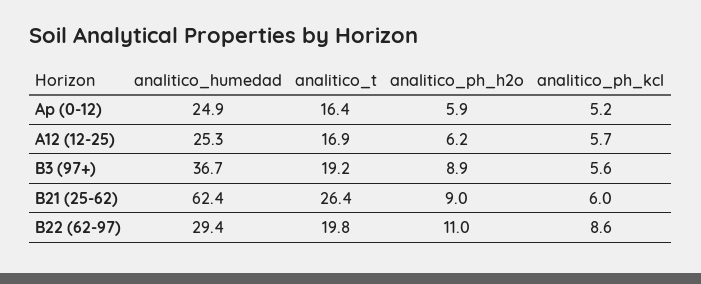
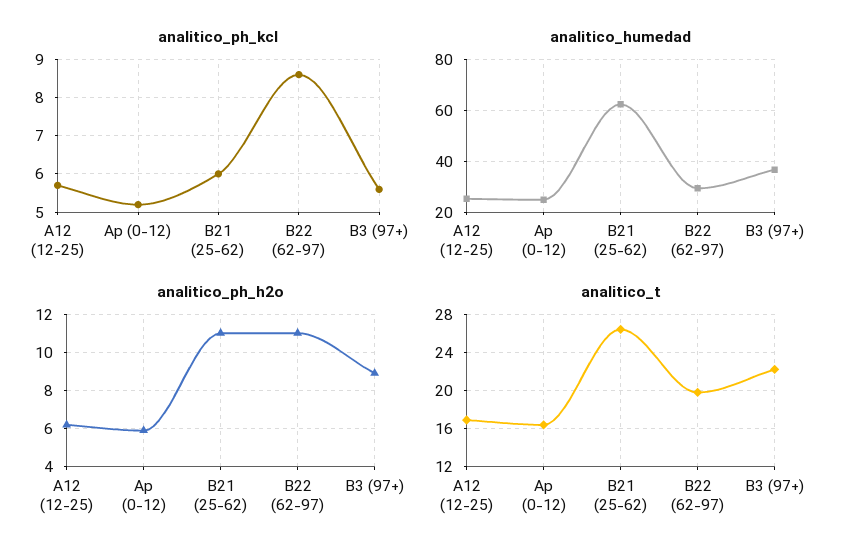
analitico_t, B3 (97+): 19.2 -> 22
analitico_ph_h2o, B21 (25-62): 9 -> 11

